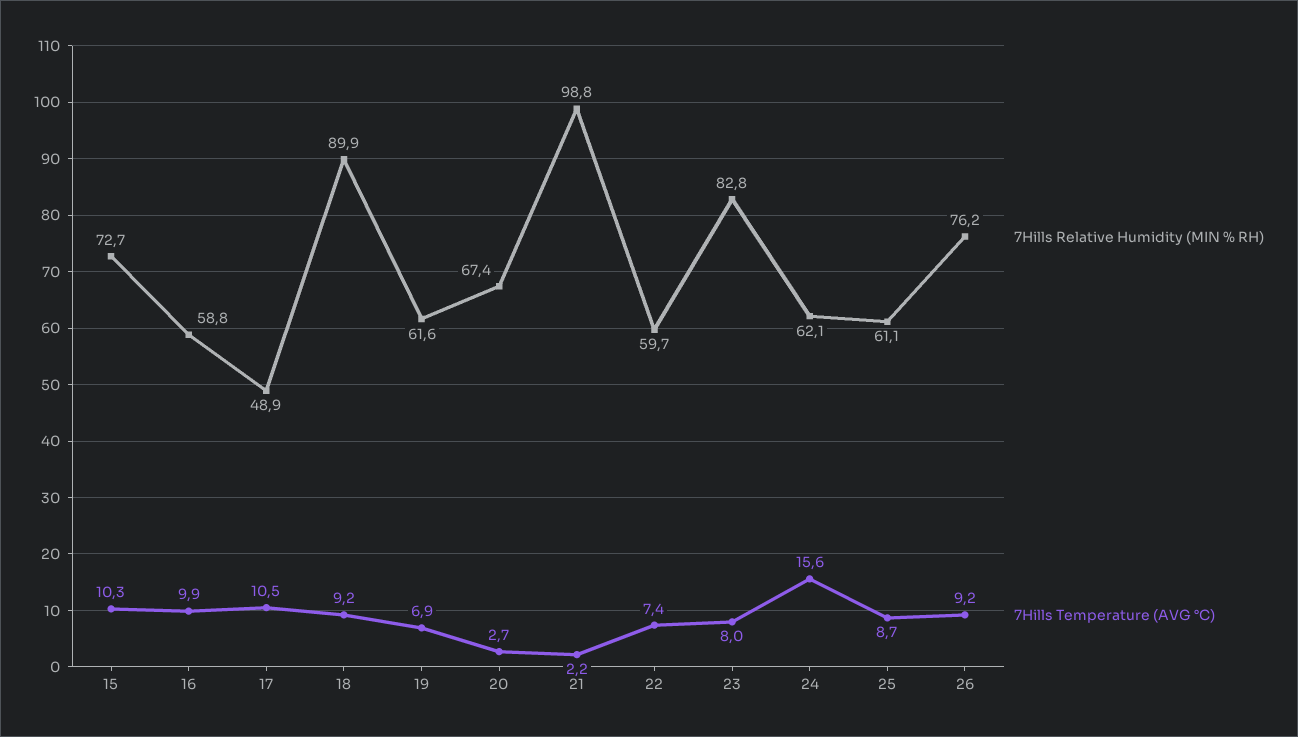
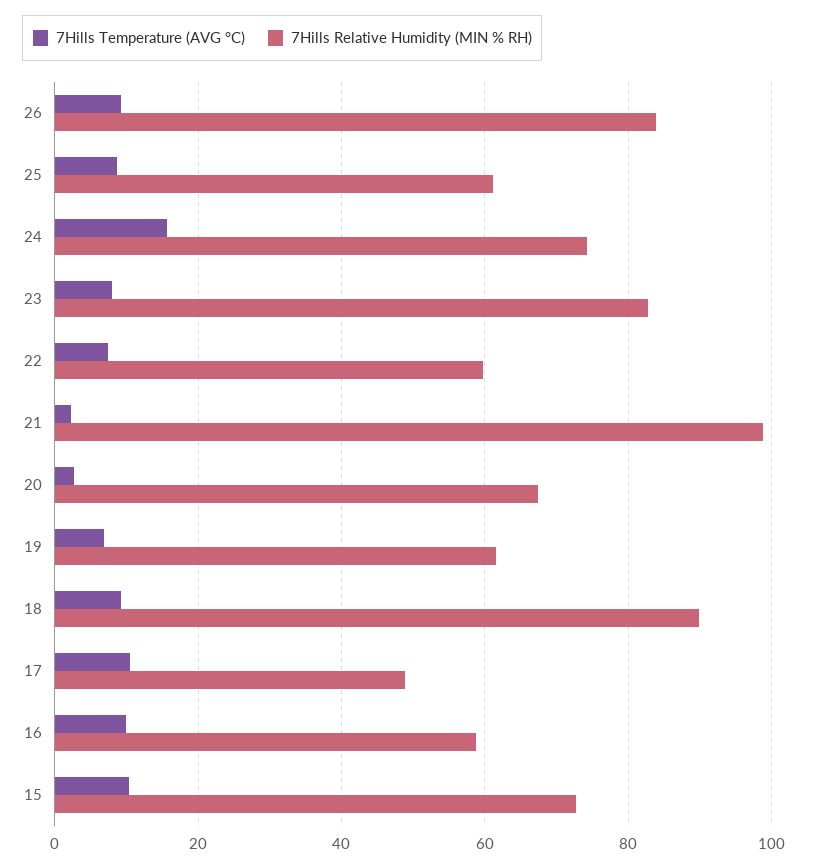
7Hills Relative Humidity (MIN % RH), 24: 62.1 -> 74
7Hills Relative Humidity (MIN % RH), 26: 76.2 -> 84

